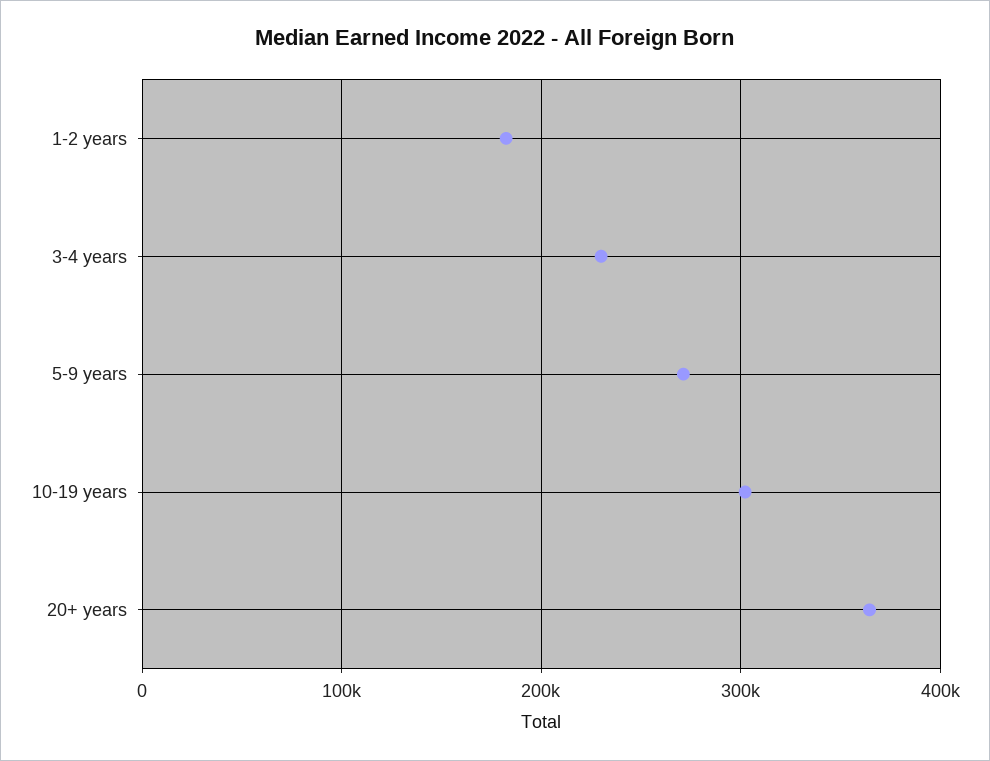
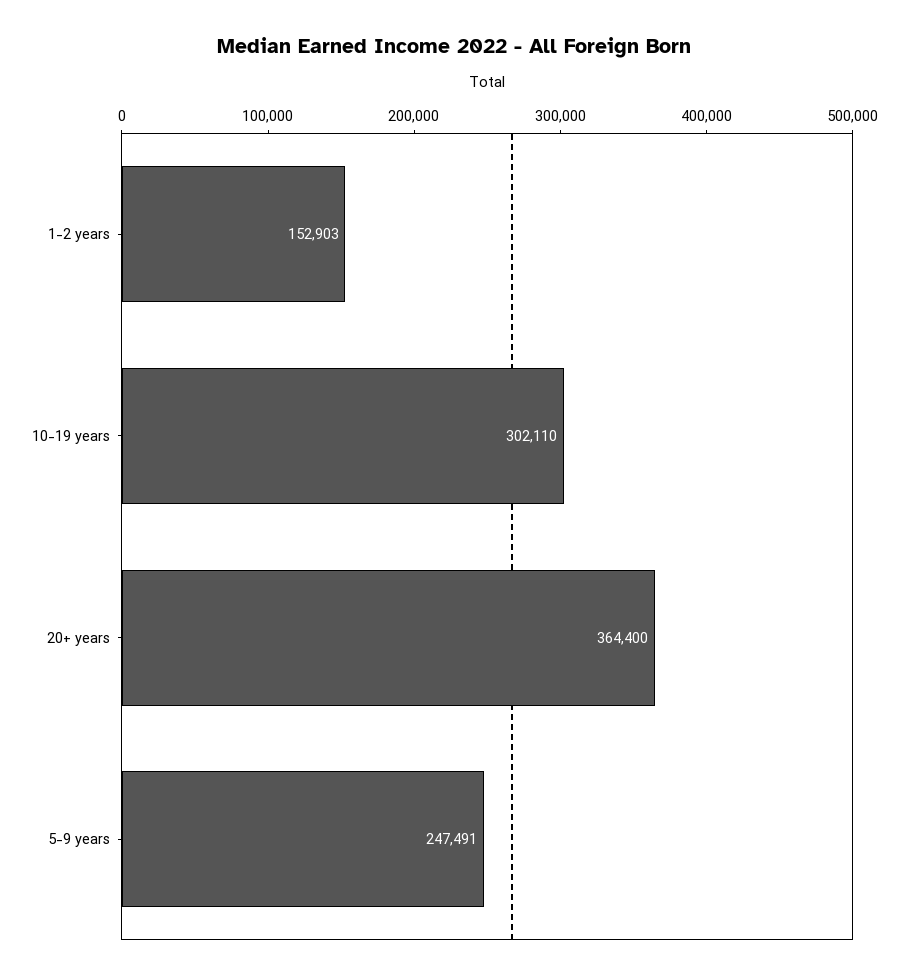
1-2 years: 180000 -> 152903
3-4 years: 230000 -> none
5-9 years: 270000 -> 247491

